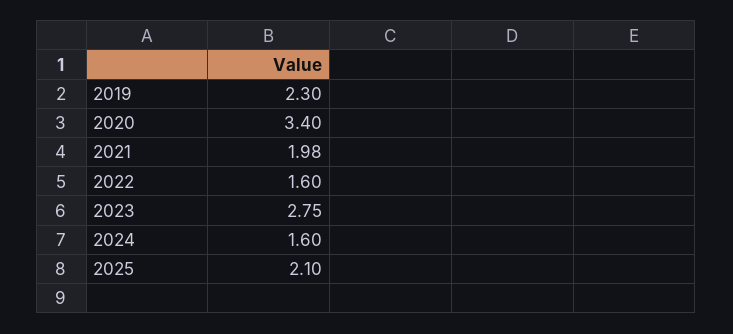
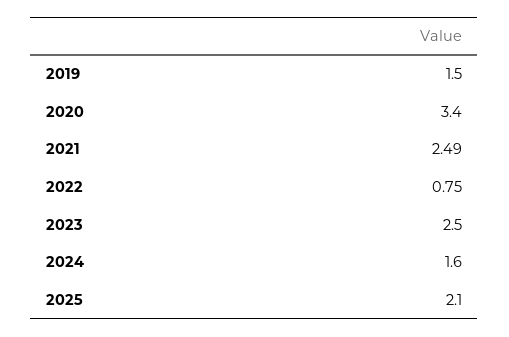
2019: 2.3 -> 1.5
2021: 1.98 -> 2.49
2022: 1.6 -> 0.75
2023: 2.75 -> 2.5

